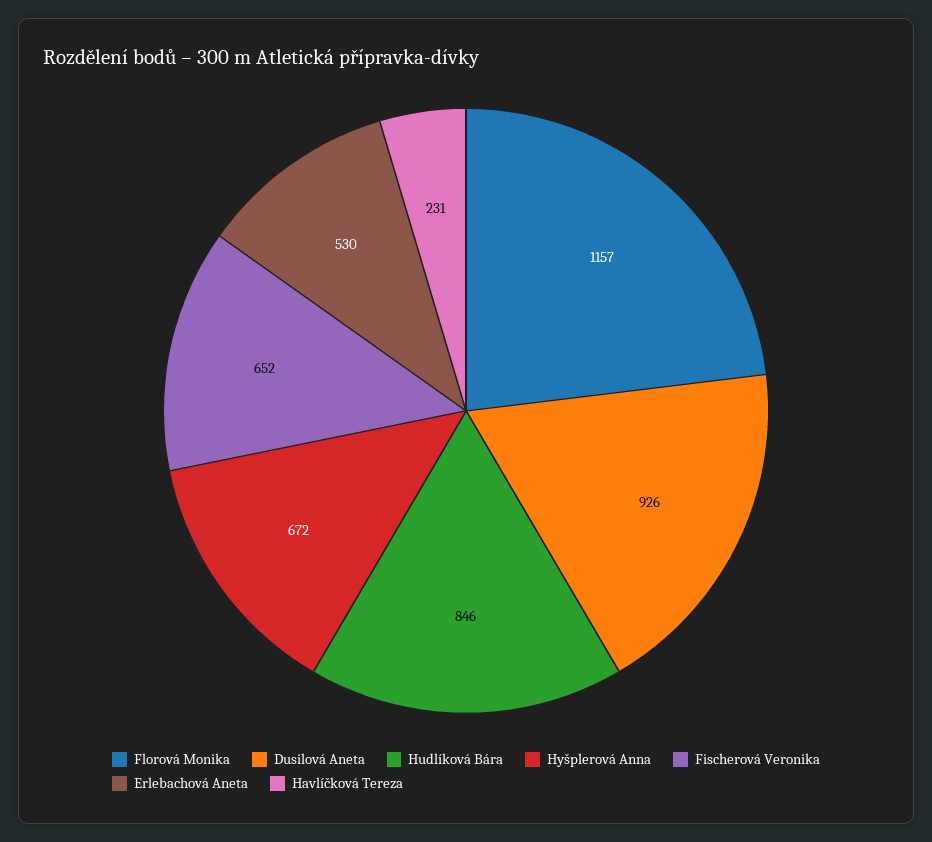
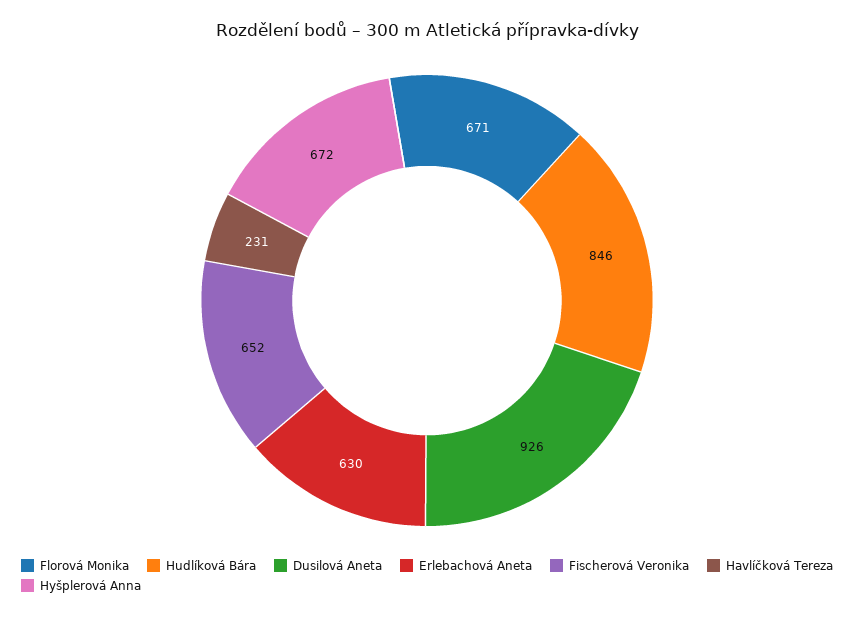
Florová Monika: 1157 -> 671
Erlebachová Aneta: 530 -> 630

